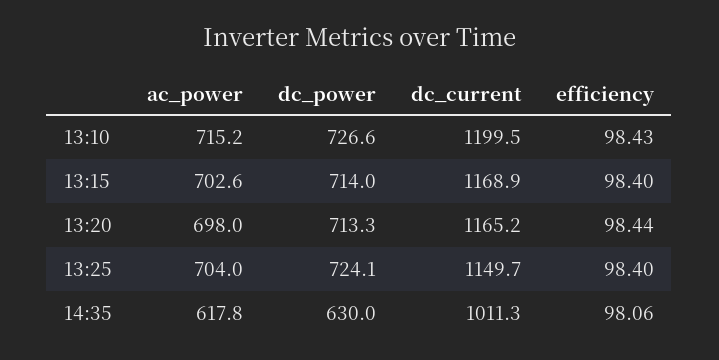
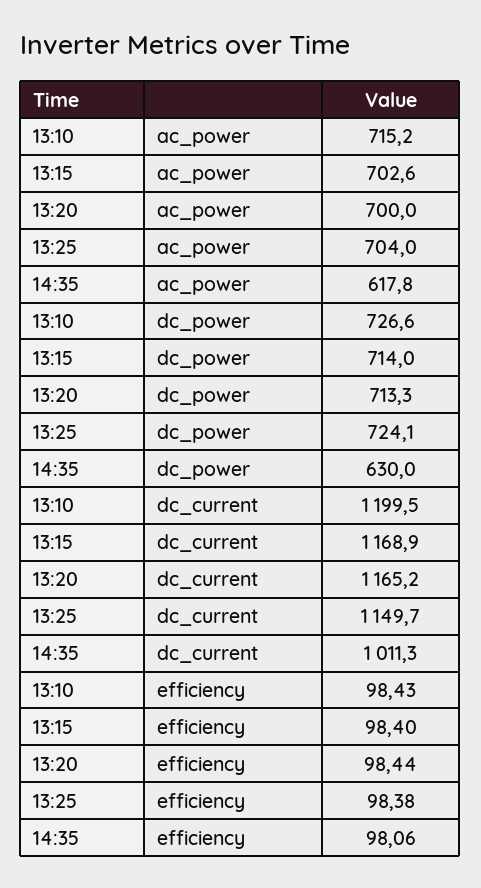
ac_power, 13:20: 698 -> 700
efficiency, 13:25: 98.4 -> 98.38

